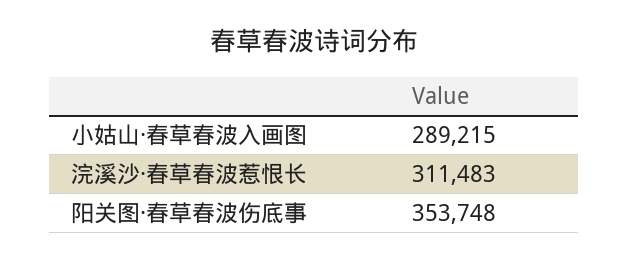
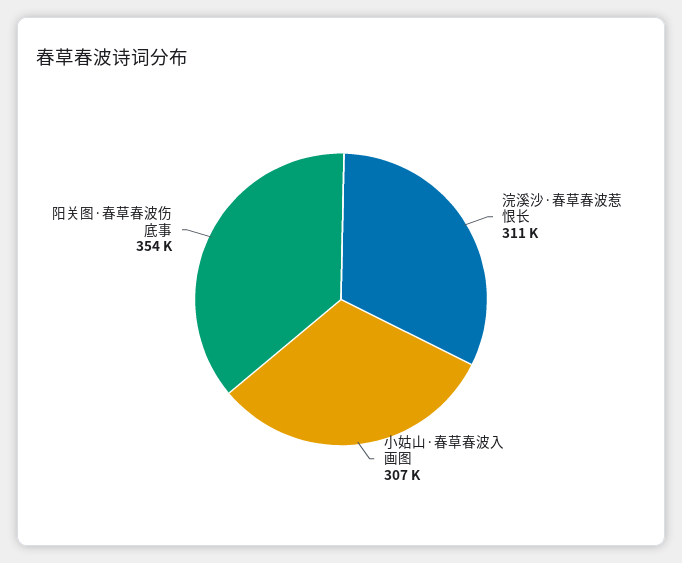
小姑山·春草春波入画图: 289215 -> 307000

